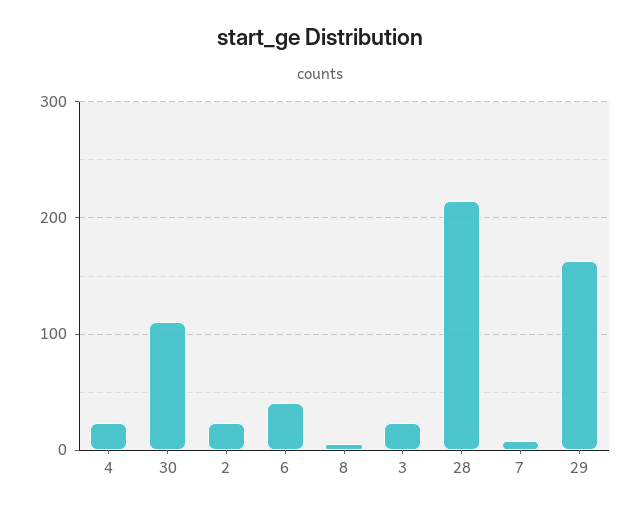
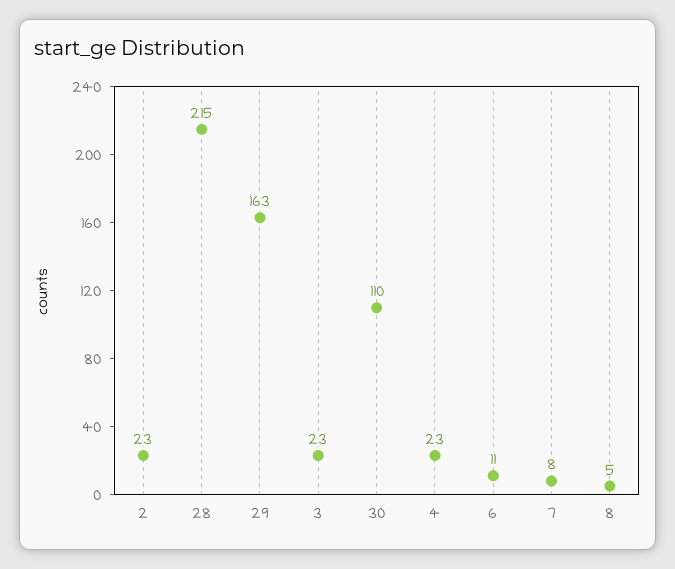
6: 40 -> 11

